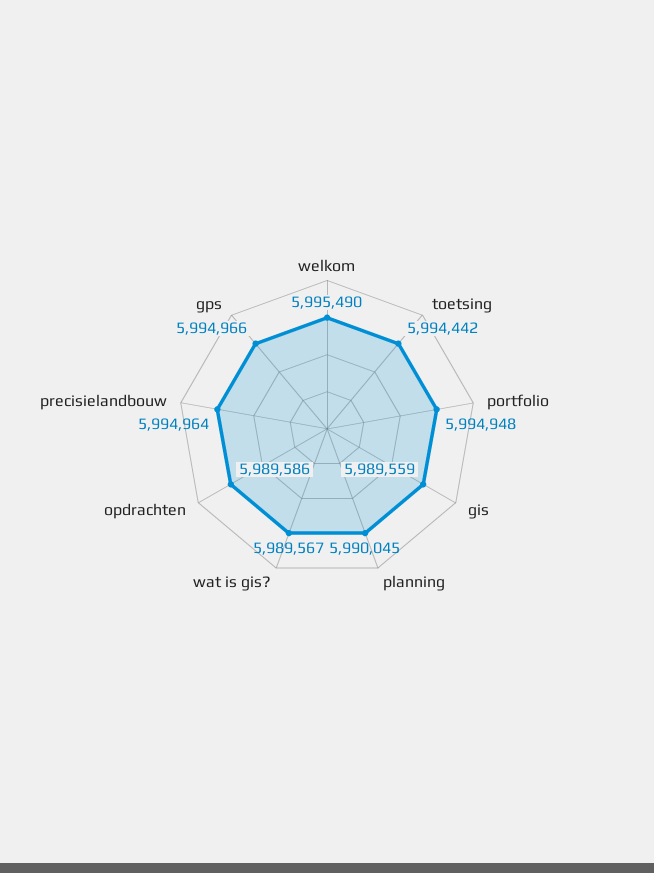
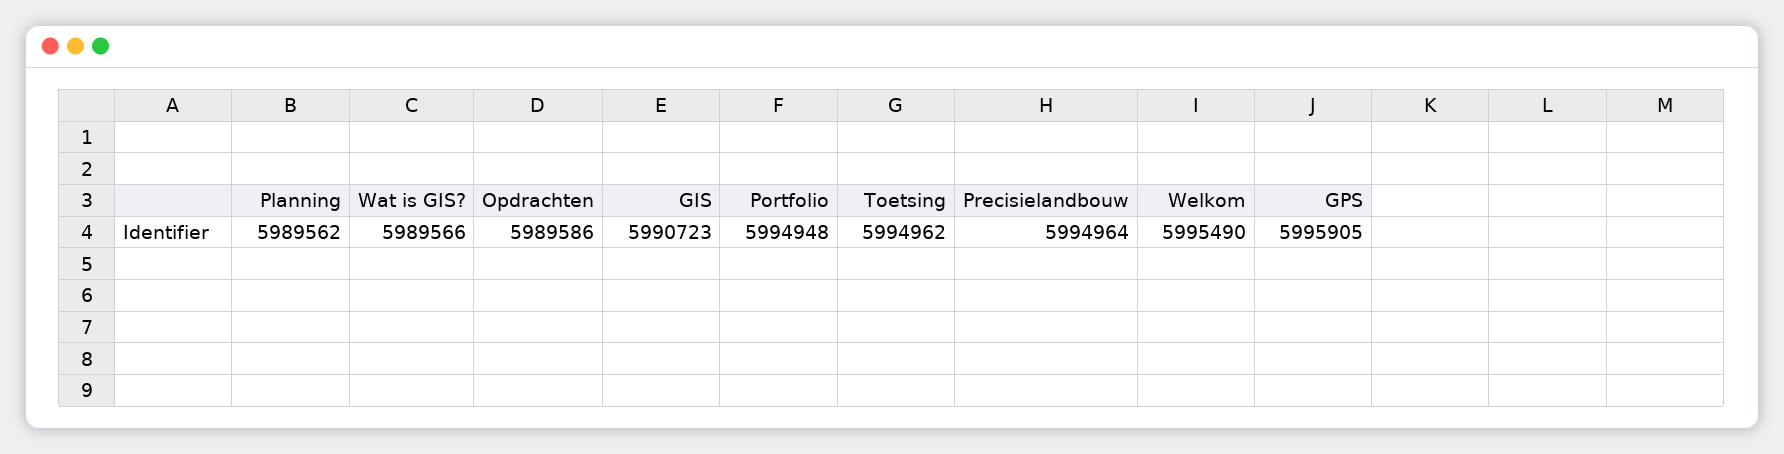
toetsing: 5994442 -> 5994962
gis: 5989559 -> 5990723
planning: 5990045 -> 5989562
wat is gis?: 5989567 -> 5989566
gps: 5994966 -> 5995905

